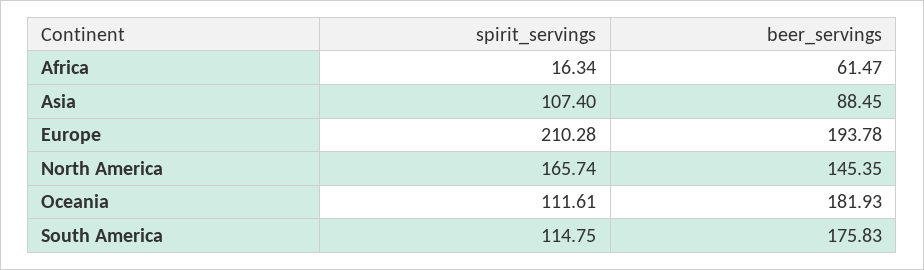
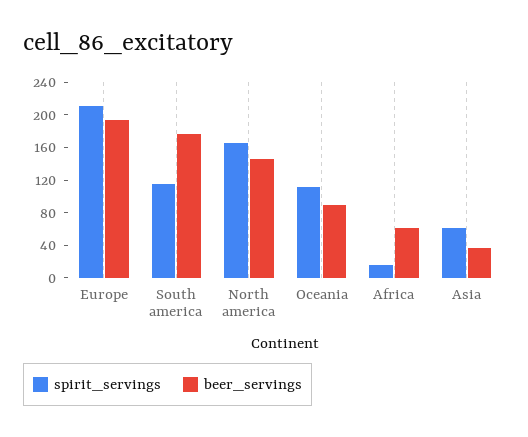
spirit_servings, Asia: 107.4 -> 60
beer_servings, Asia: 88.45 -> 40
beer_servings, Oceania: 181.93 -> 90

